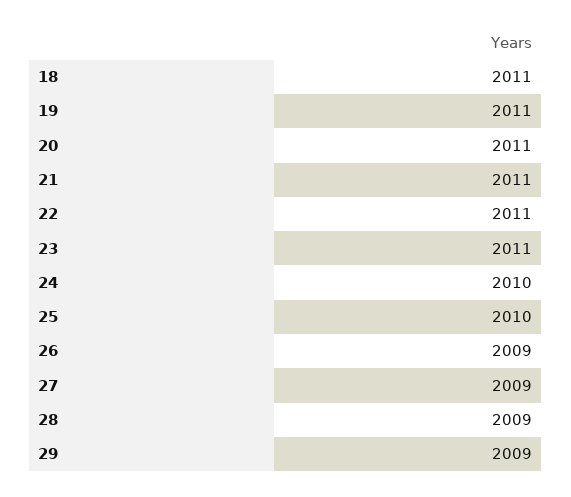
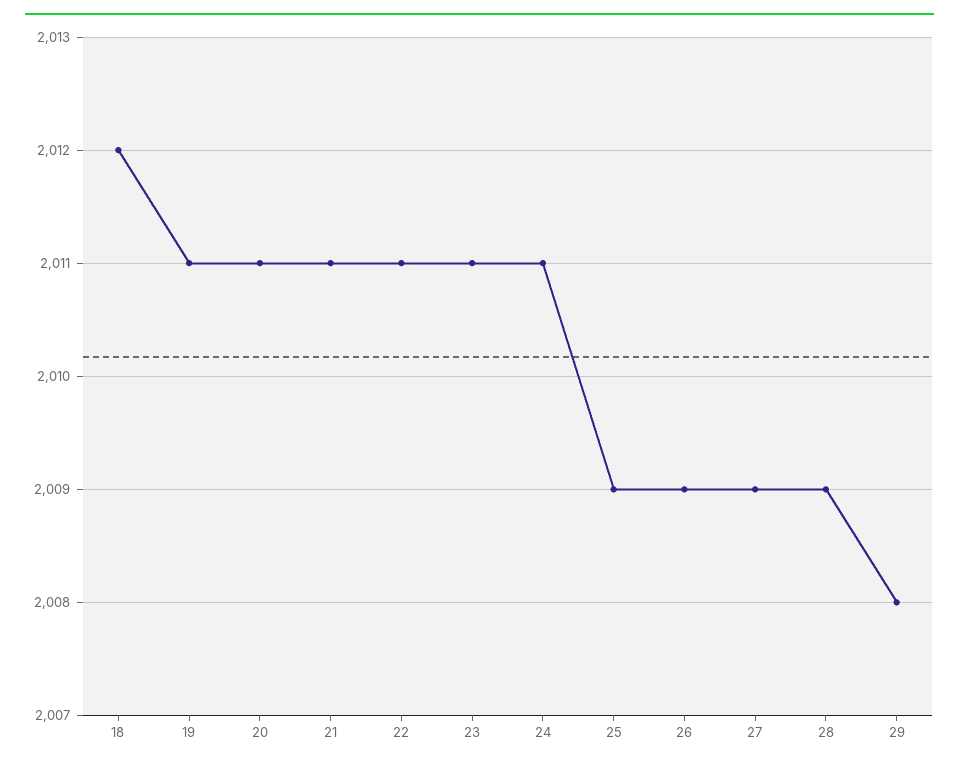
18: 2011 -> 2012
24: 2010 -> 2011
25: 2010 -> 2009
29: 2009 -> 2008

